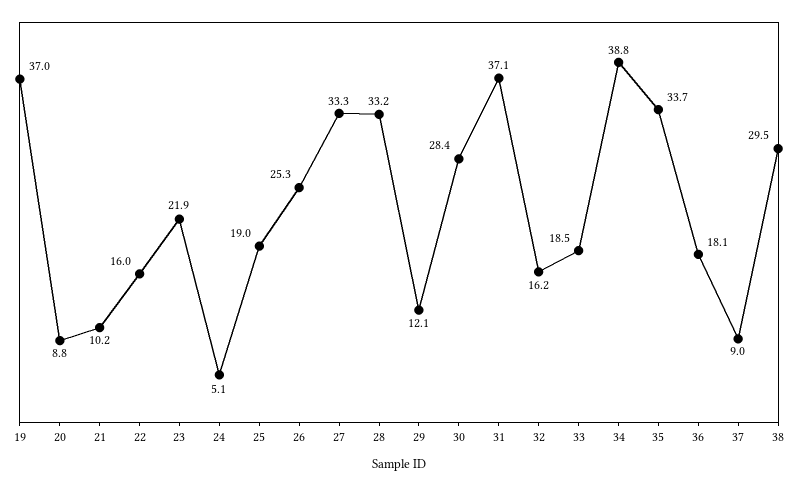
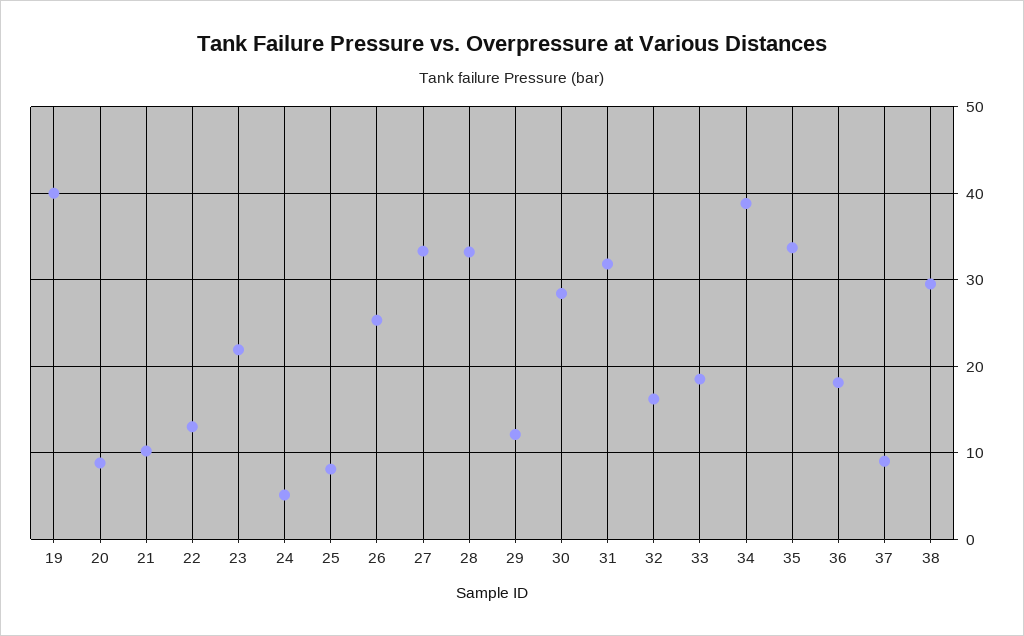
19: 37 -> 40
22: 16 -> 13
25: 19 -> 8
31: 37.1 -> 32

